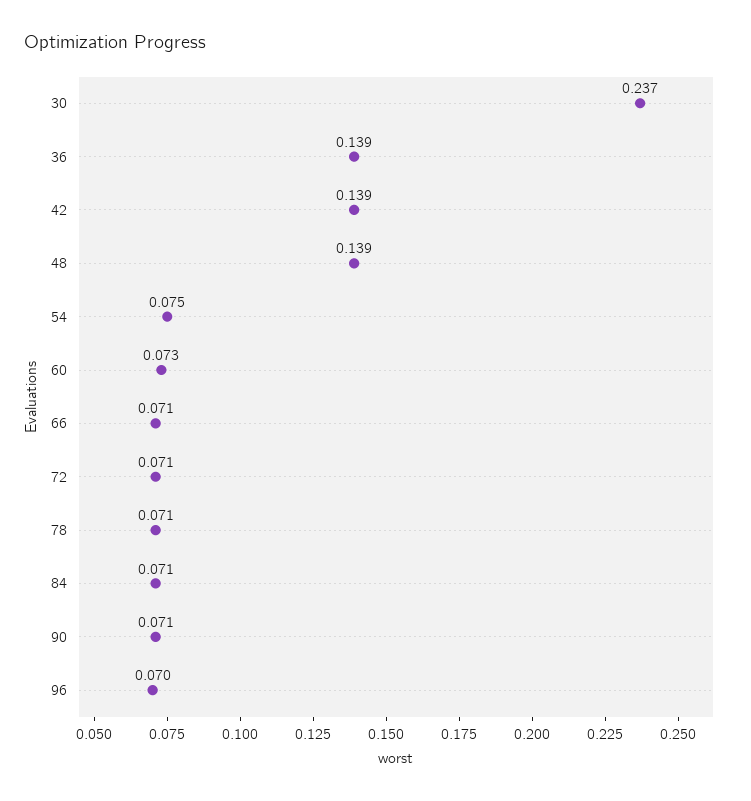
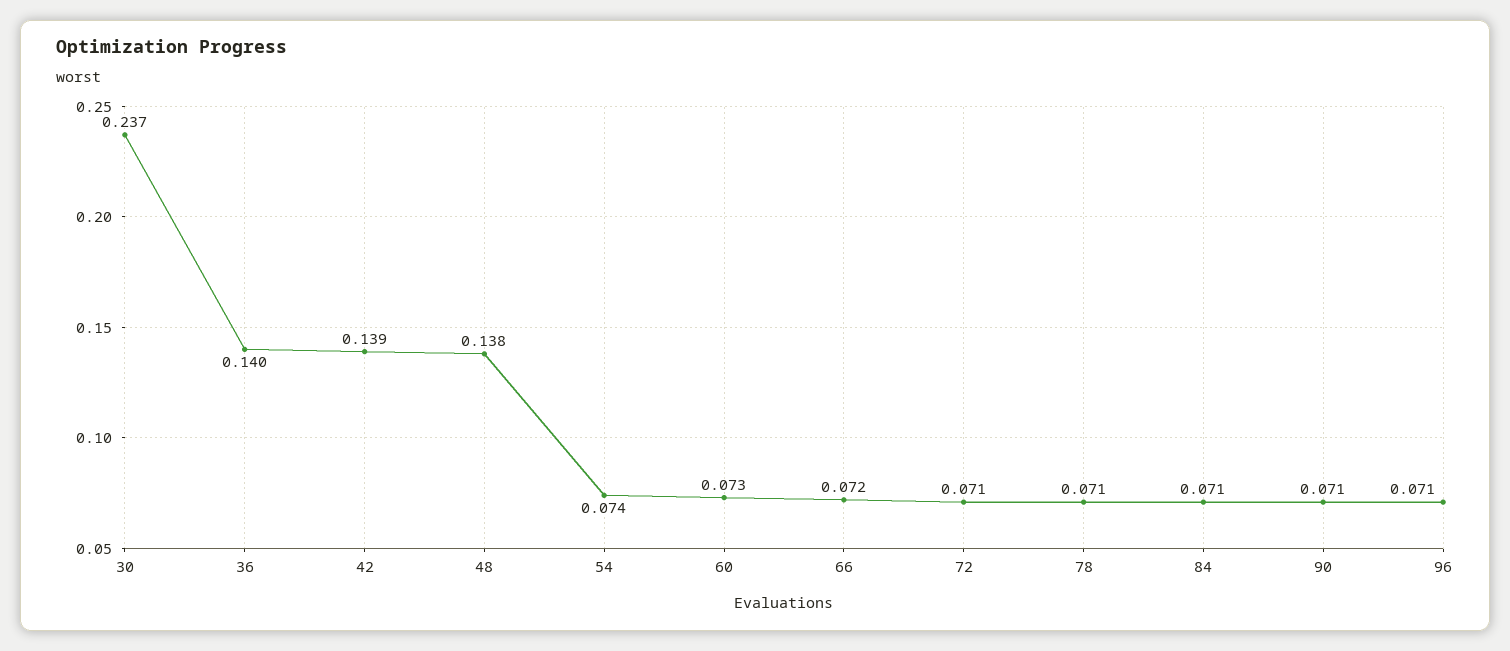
36: 0.139 -> 0.14
48: 0.139 -> 0.138
54: 0.075 -> 0.074
66: 0.071 -> 0.072
96: 0.07 -> 0.071

